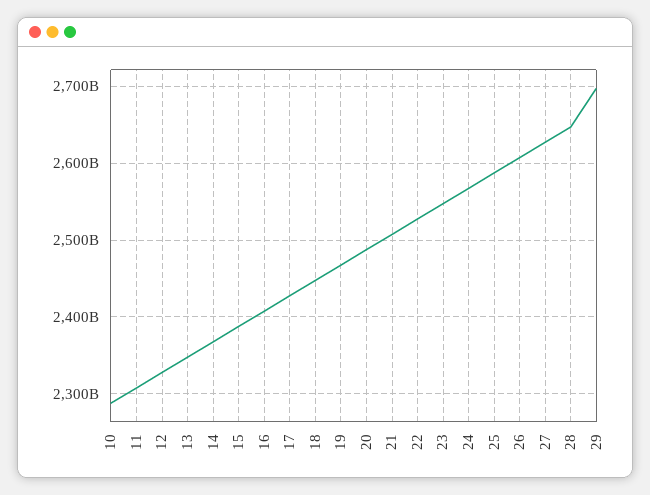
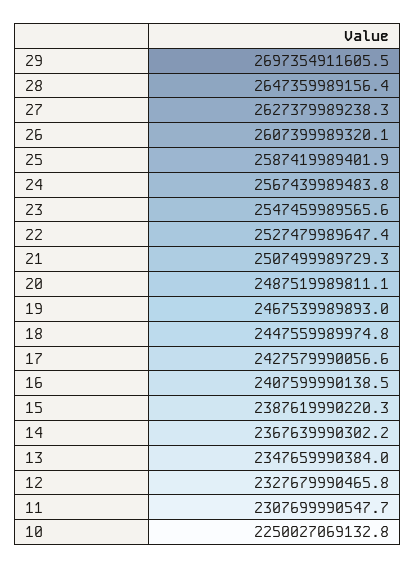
10: 2290000000000 -> 2250027069132.8

